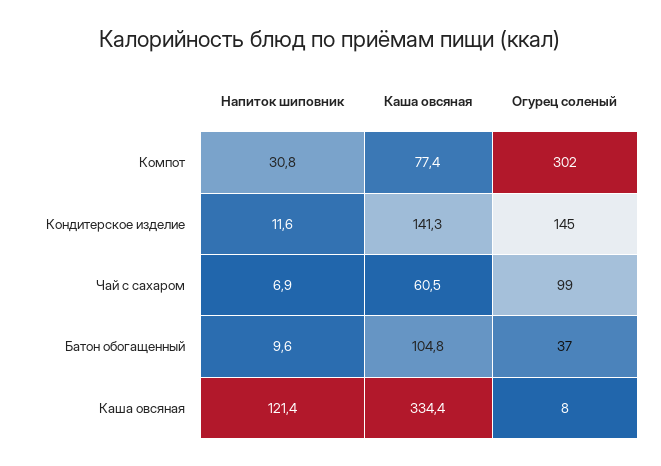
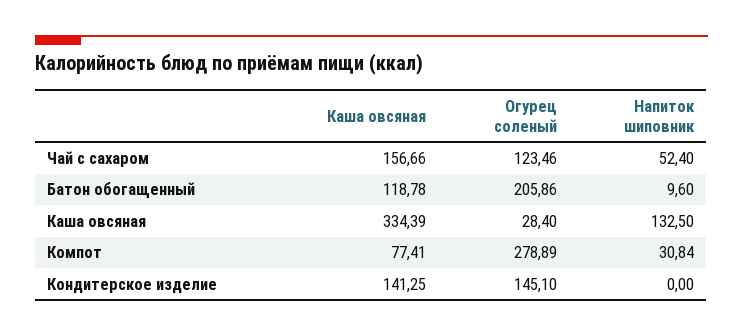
Огурец соленый, Компот: 302 -> 278.89
Напиток шиповник, Кондитерское изделие: 11.6 -> 0
Напиток шиповник, Чай с сахаром: 6.9 -> 52.4
Каша овсяная, Чай с сахаром: 60.5 -> 156.66
Огурец соленый, Чай с сахаром: 99 -> 123.46
Каша овсяная, Батон обогащенный: 104.8 -> 118.78
Огурец соленый, Батон обогащенный: 37 -> 205.86
Напиток шиповник, Каша овсяная: 121.4 -> 132.5
Огурец соленый, Каша овсяная: 8 -> 28.4

